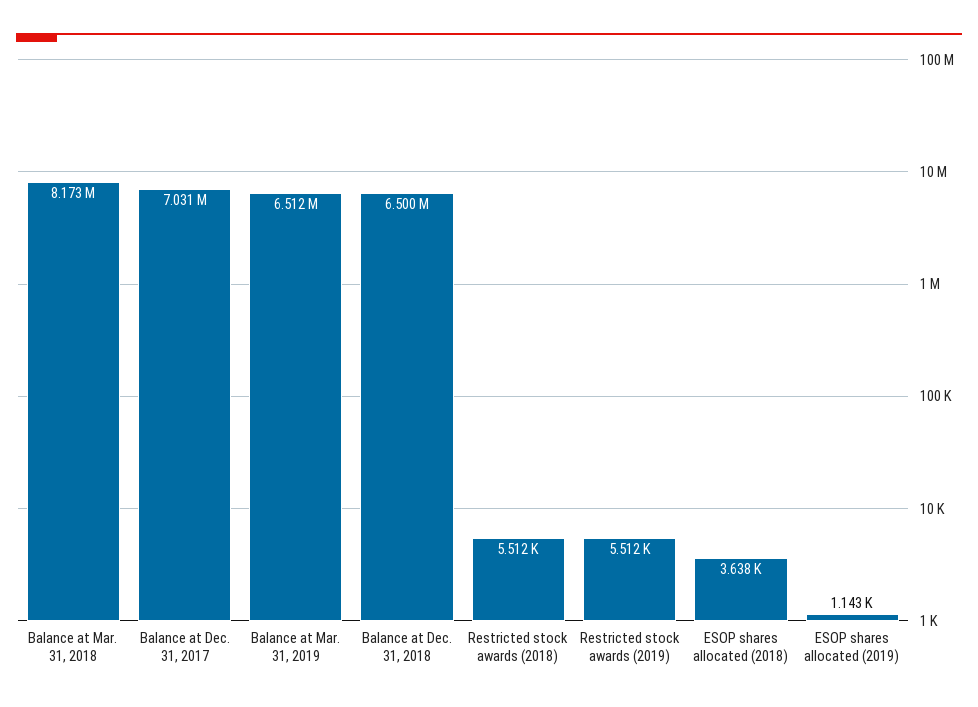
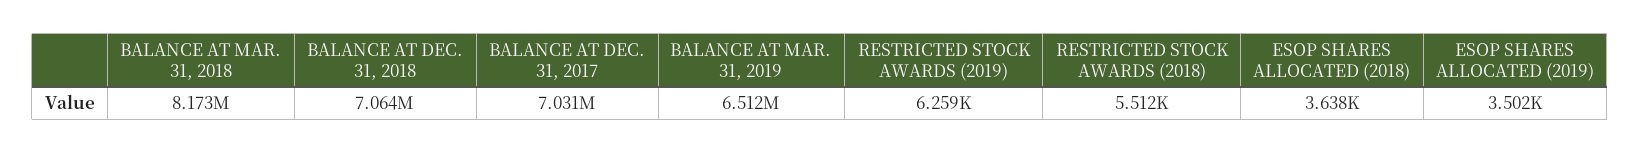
Balance at Dec. 31, 2018: 6500000 -> 7064000
Restricted stock awards (2019): 5512 -> 6259
ESOP shares allocated (2019): 1143 -> 3502

